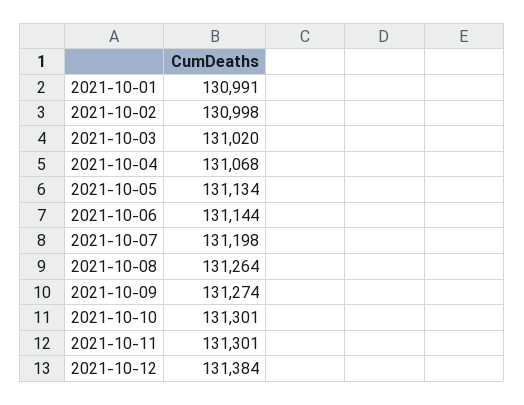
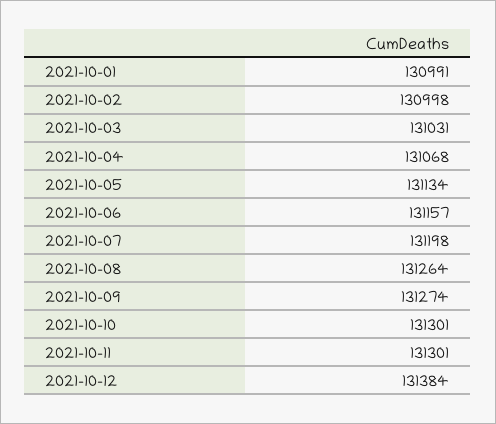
2021-10-03: 131020 -> 131031
2021-10-06: 131144 -> 131157

